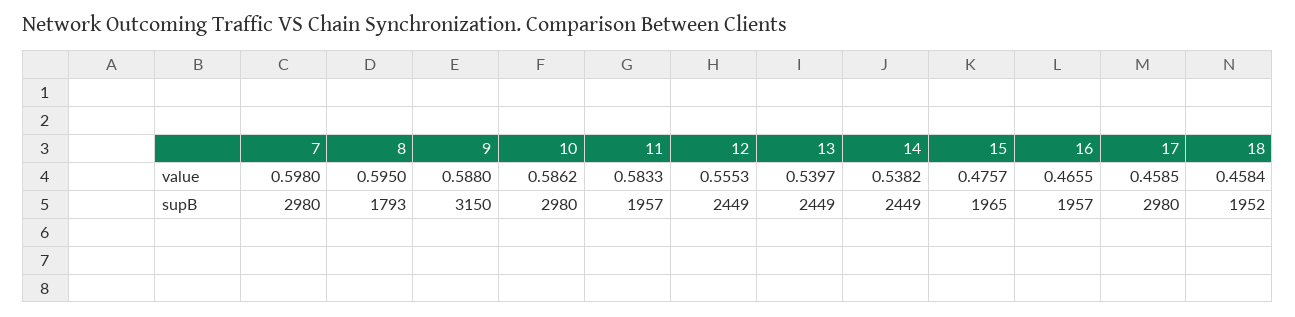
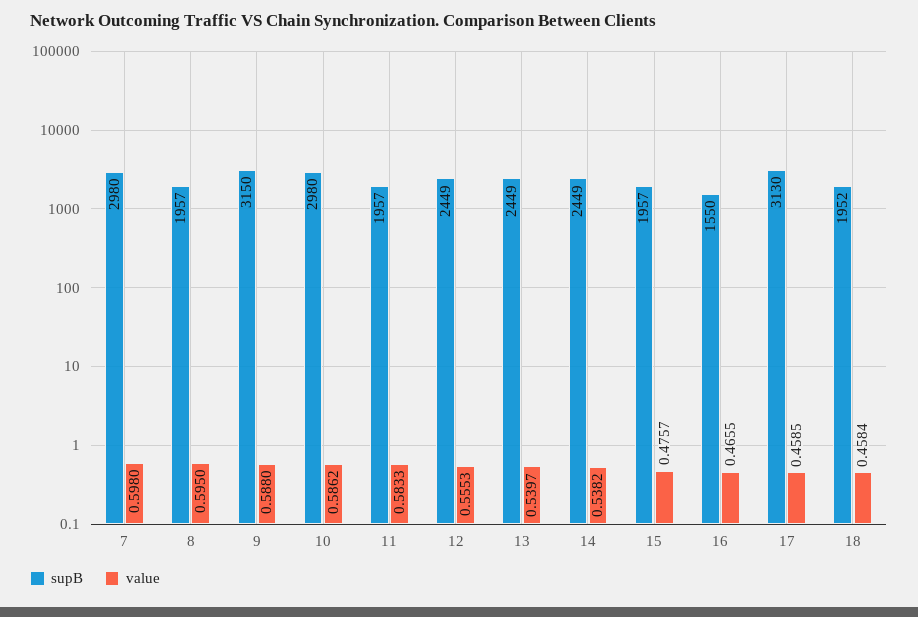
supB, 8: 1793 -> 1957
supB, 15: 1965 -> 1957
supB, 16: 1957 -> 1550
supB, 17: 2980 -> 3130

